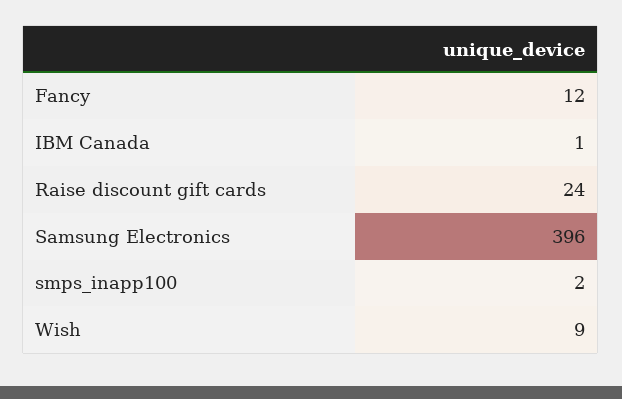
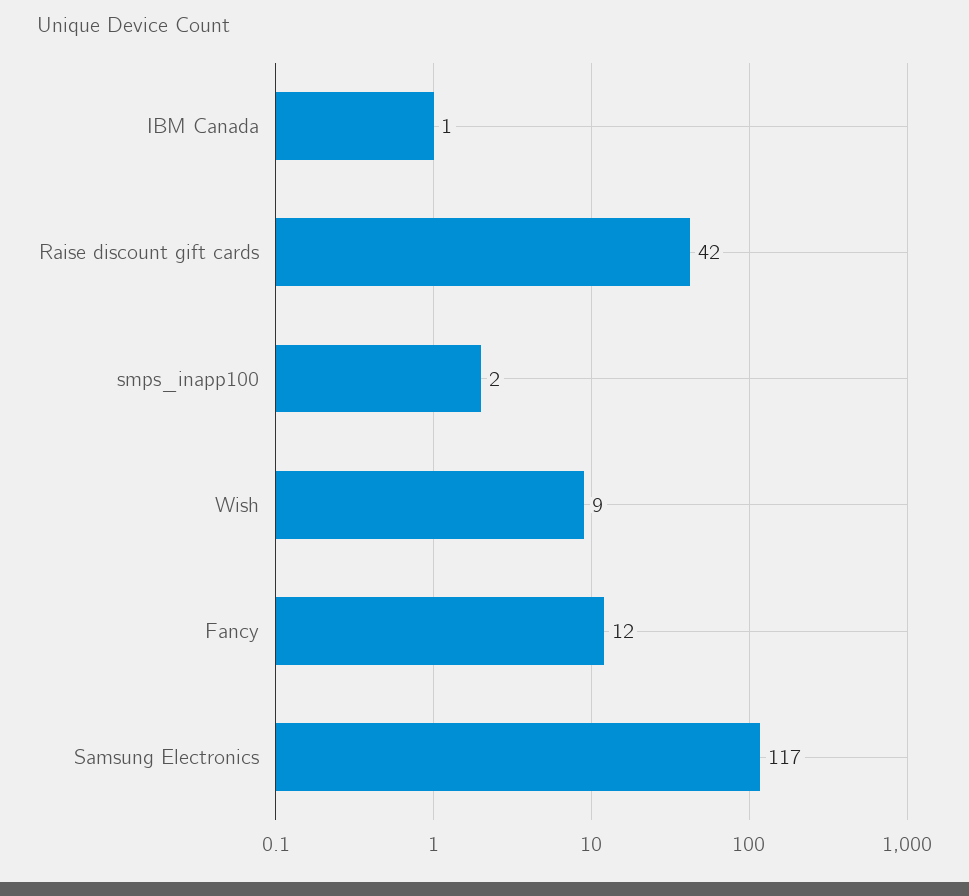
Raise discount gift cards: 24 -> 42
Samsung Electronics: 396 -> 117

